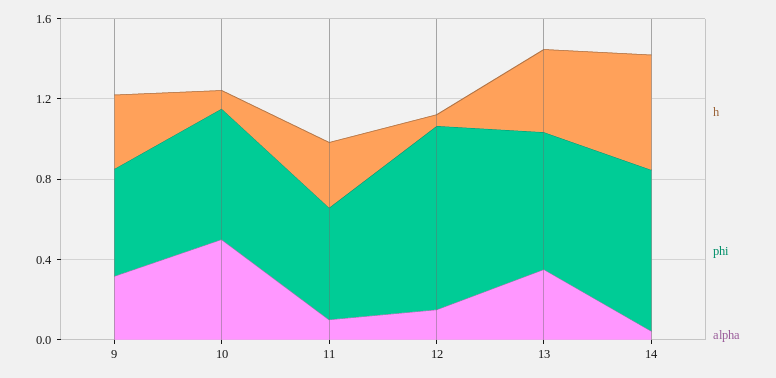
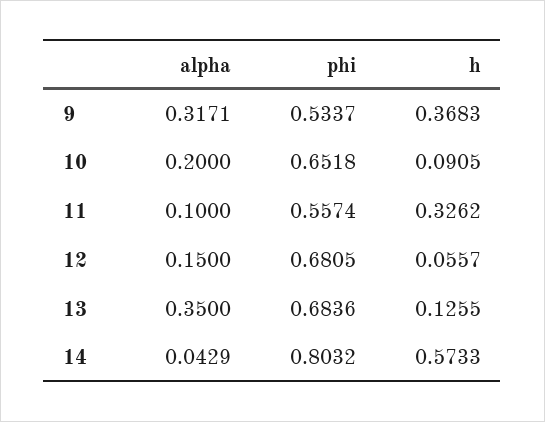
alpha, 10: 0.5 -> 0.2
phi, 12: 0.9 -> 0.6805
h, 13: 0.4 -> 0.1255

